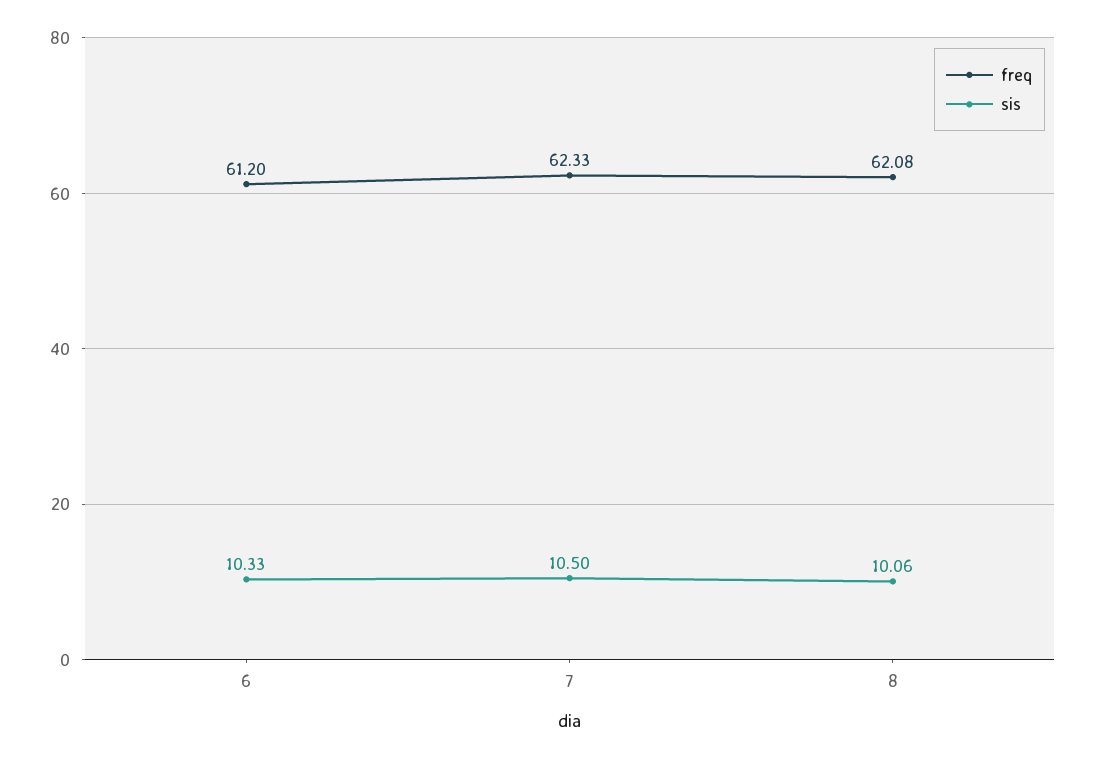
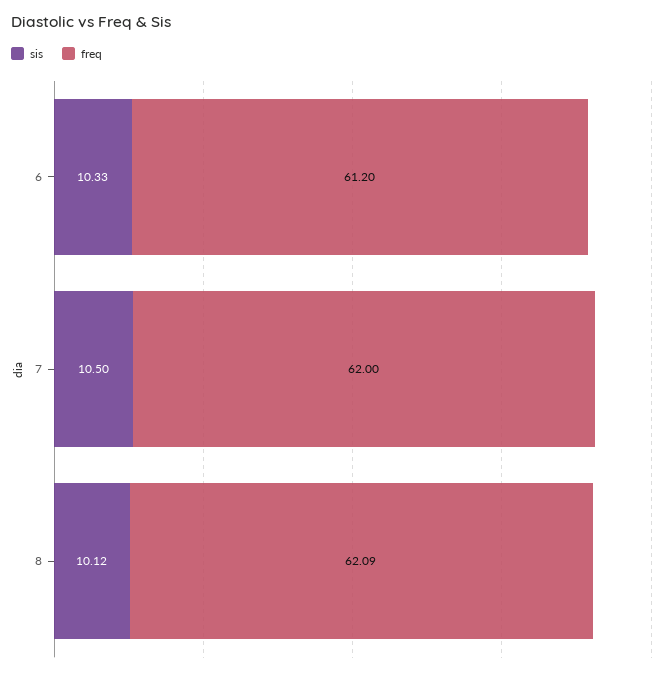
freq, 7: 62.33 -> 62
freq, 8: 62.08 -> 62.09
sis, 8: 10.06 -> 10.12

